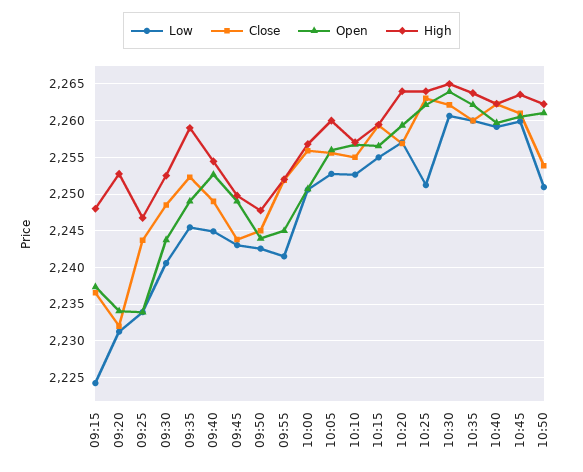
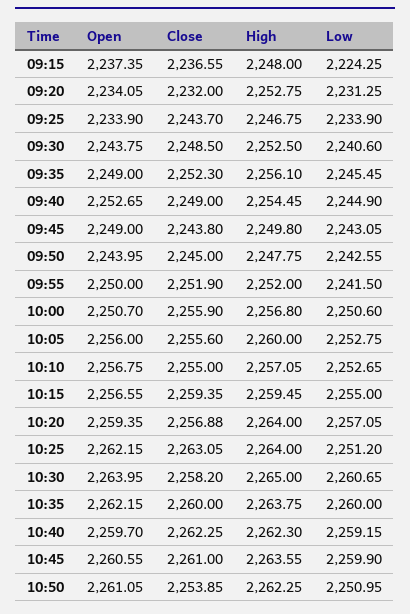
High, 09:35: 2259 -> 2256.1
Open, 09:55: 2245 -> 2250
Close, 10:30: 2262 -> 2258.2

